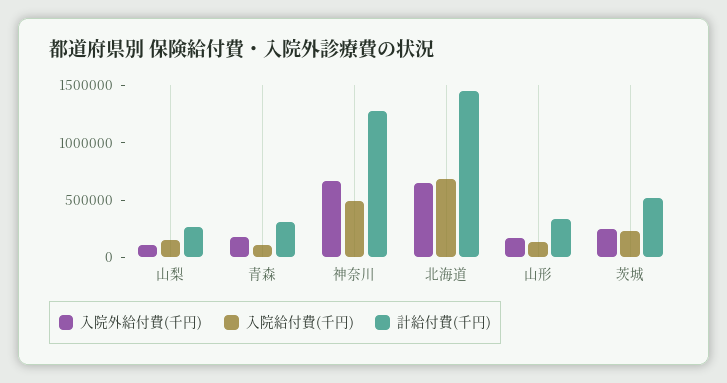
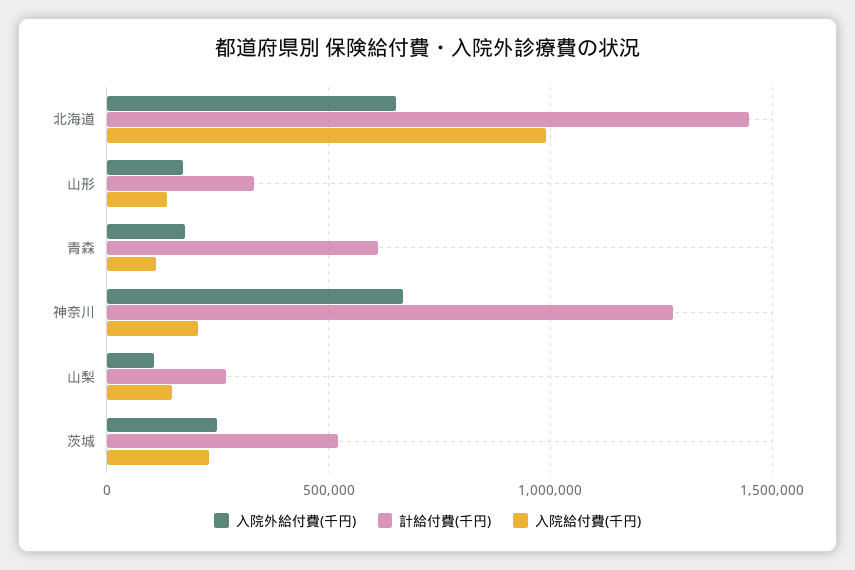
計給付費(千円), 青森: 300000 -> 600000
入院給付費(千円), 神奈川: 500000 -> 200000
入院給付費(千円), 北海道: 700000 -> 1000000

